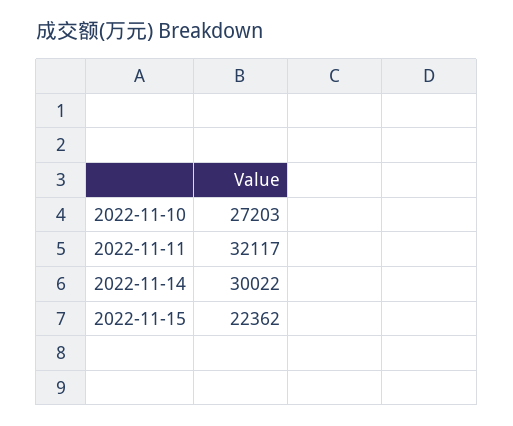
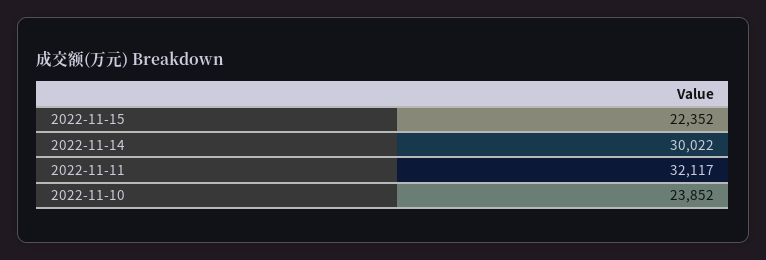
2022-11-10: 27203 -> 23852
2022-11-15: 22362 -> 22352

